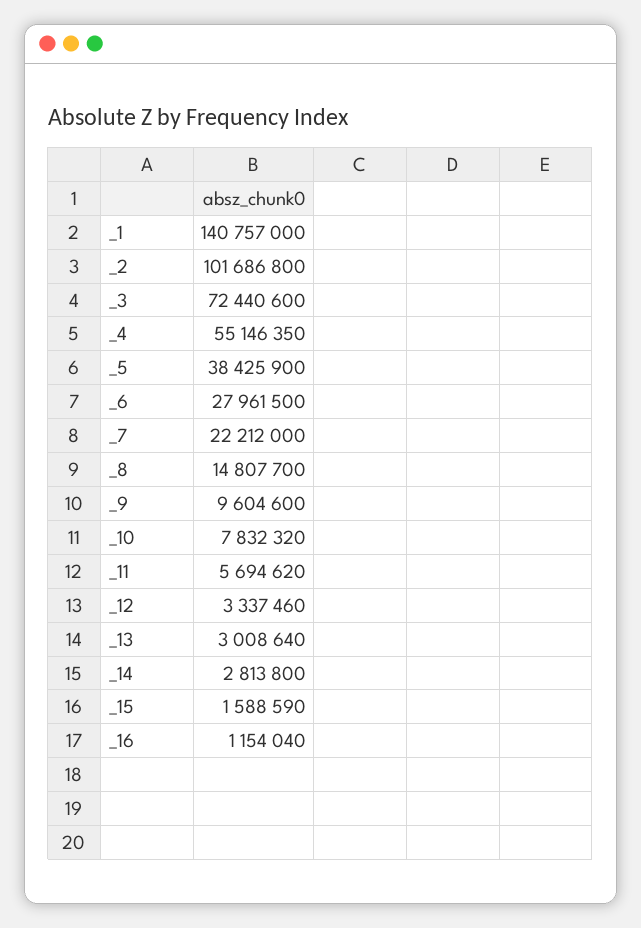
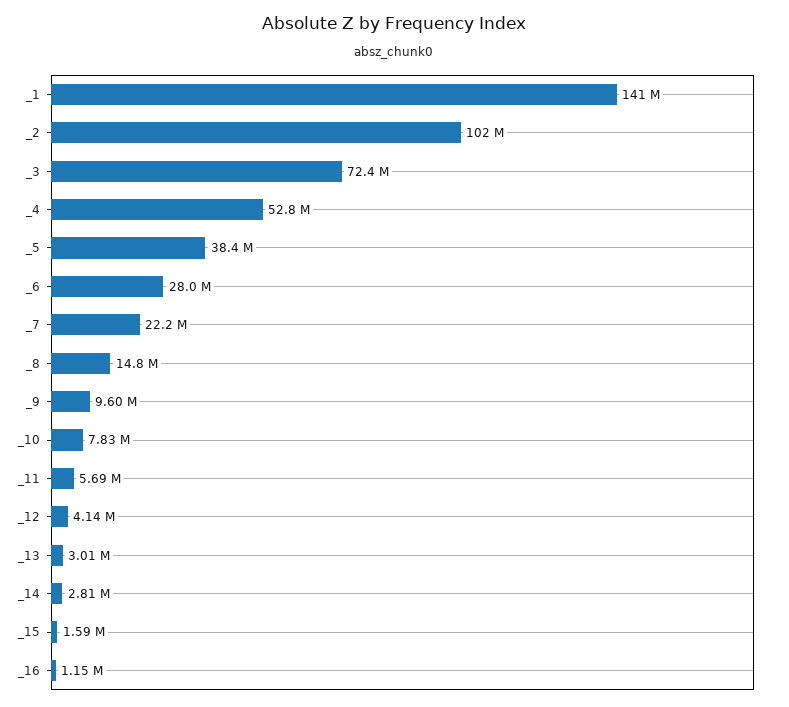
_4: 55146350 -> 52800000
_12: 3337460 -> 4140000

